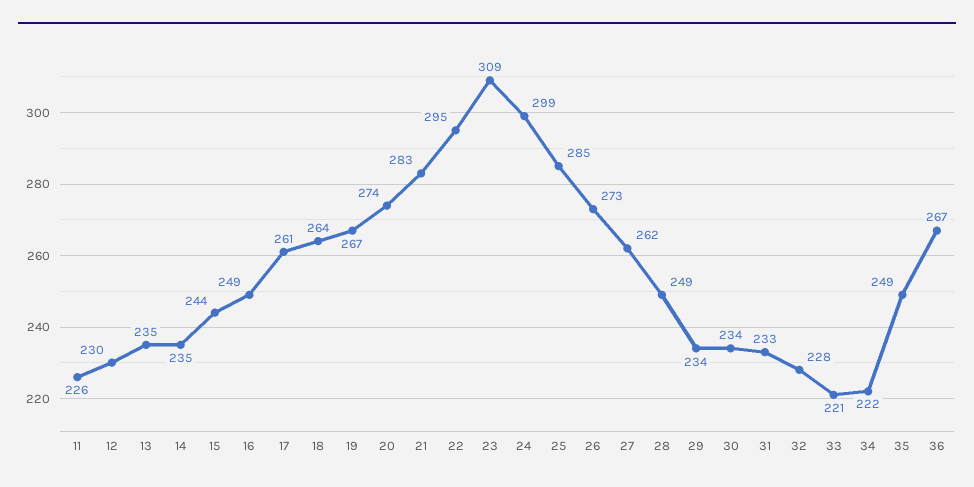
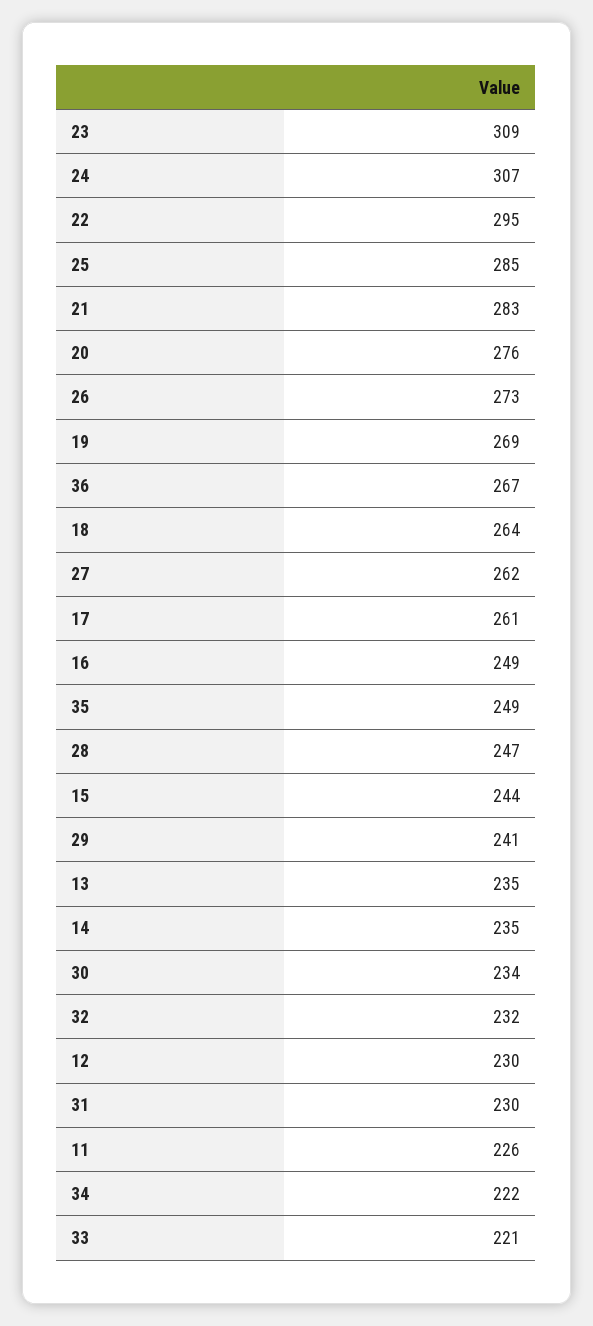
19: 267 -> 269
20: 274 -> 276
24: 299 -> 307
28: 249 -> 247
29: 234 -> 241
31: 233 -> 230
32: 228 -> 232

